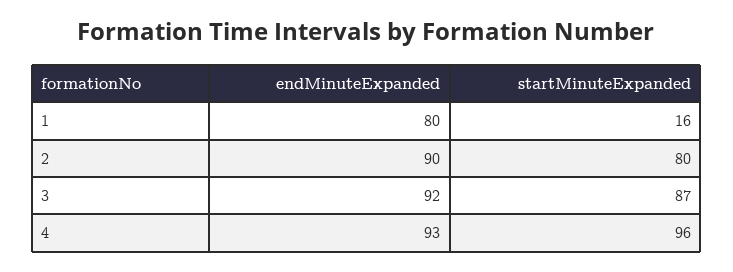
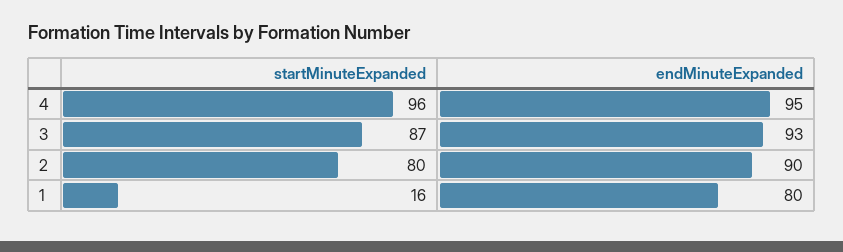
endMinuteExpanded, 3: 92 -> 93
endMinuteExpanded, 4: 93 -> 95

